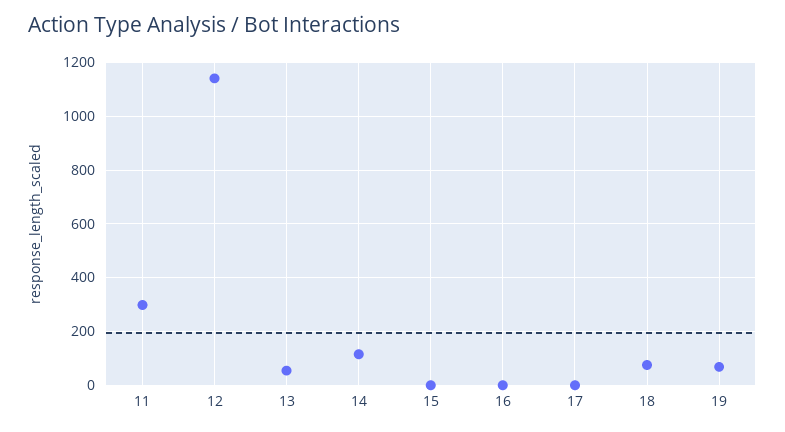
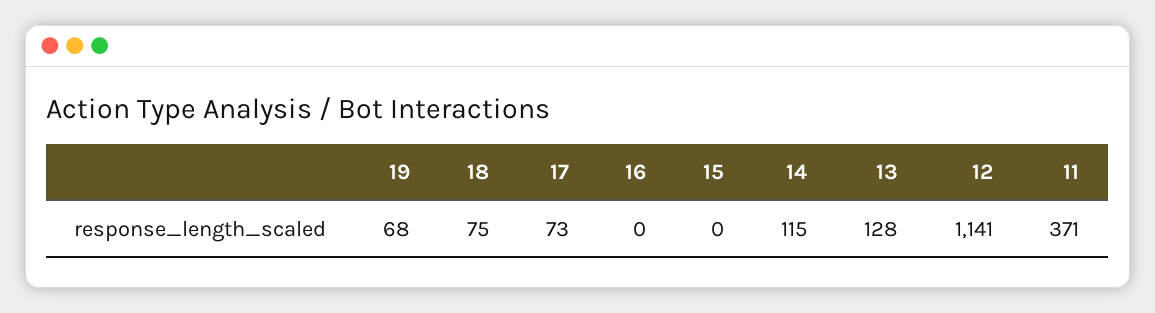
11: 300 -> 371
13: 50 -> 128
17: 0 -> 73

